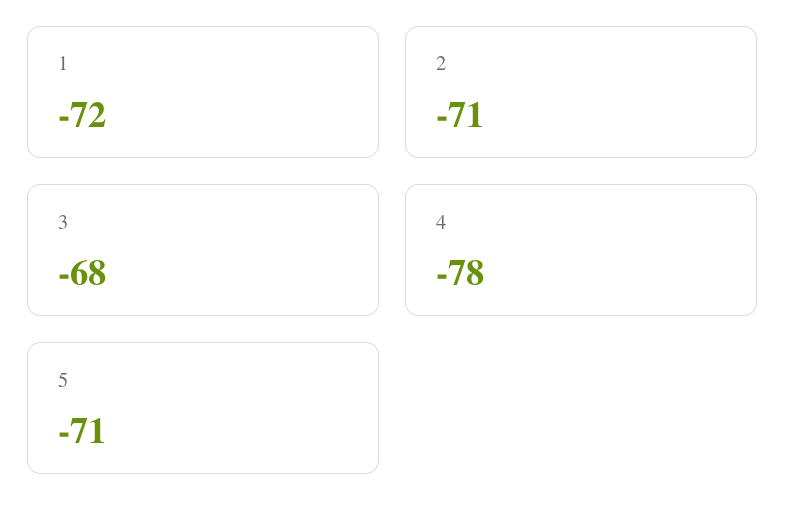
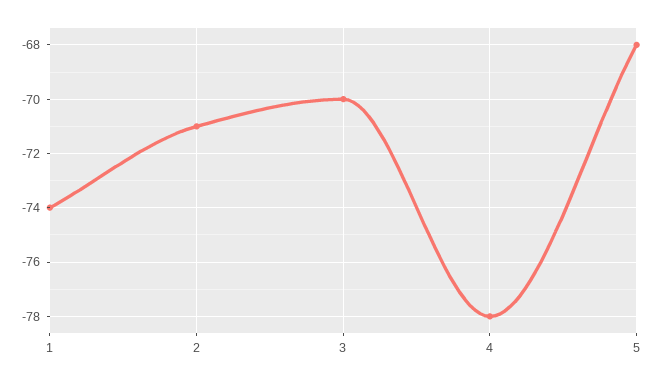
1: -72 -> -74
3: -68 -> -70
5: -71 -> -68

